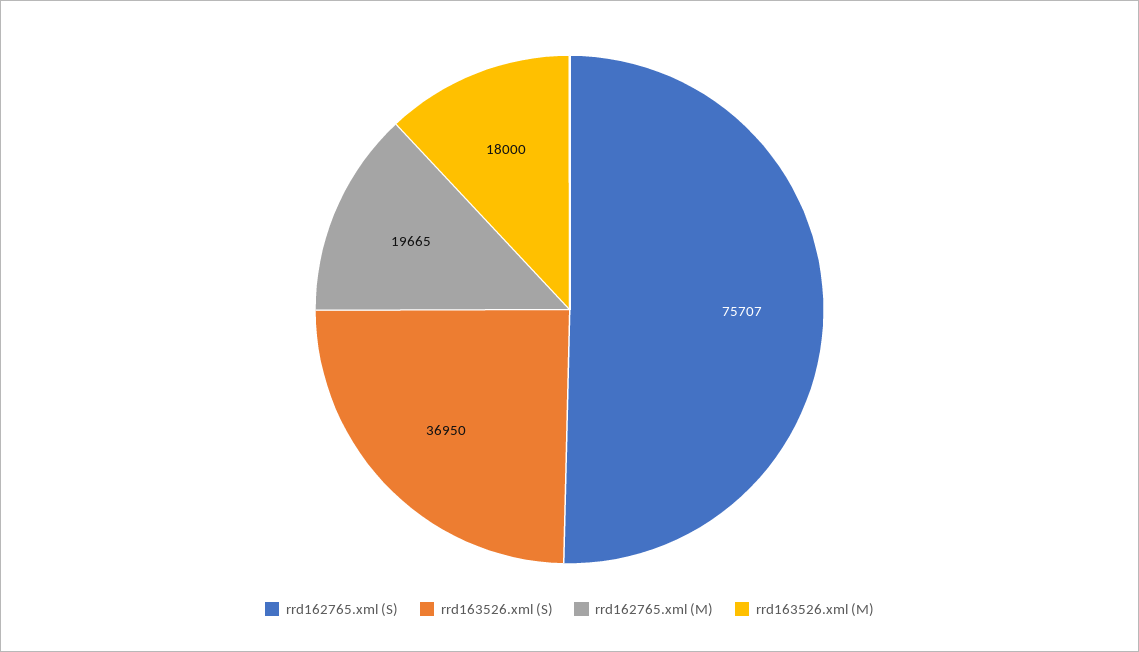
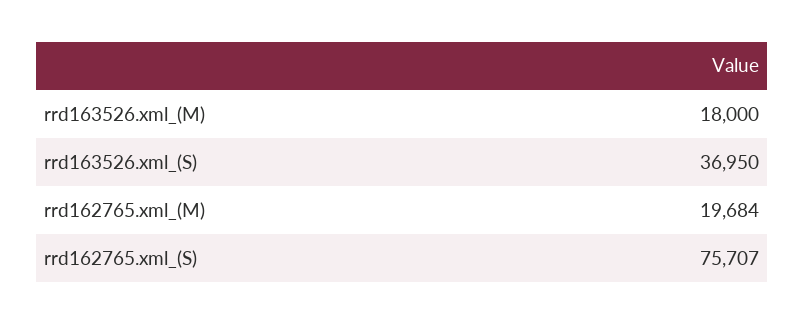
rrd162765.xml (M): 19665 -> 19684

